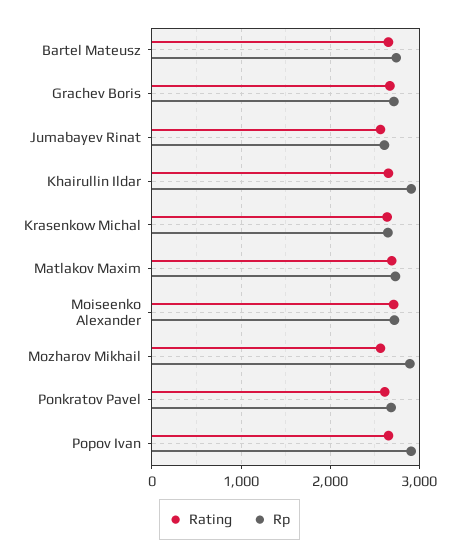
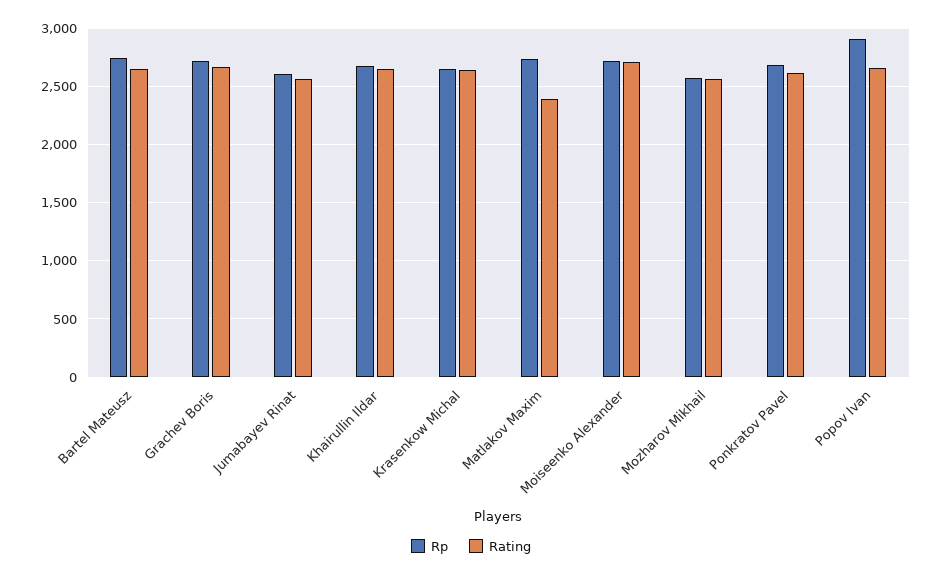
Rp, Khairullin Ildar: 2900 -> 2700
Rating, Matlakov Maxim: 2700 -> 2400
Rp, Mozharov Mikhail: 2900 -> 2600

